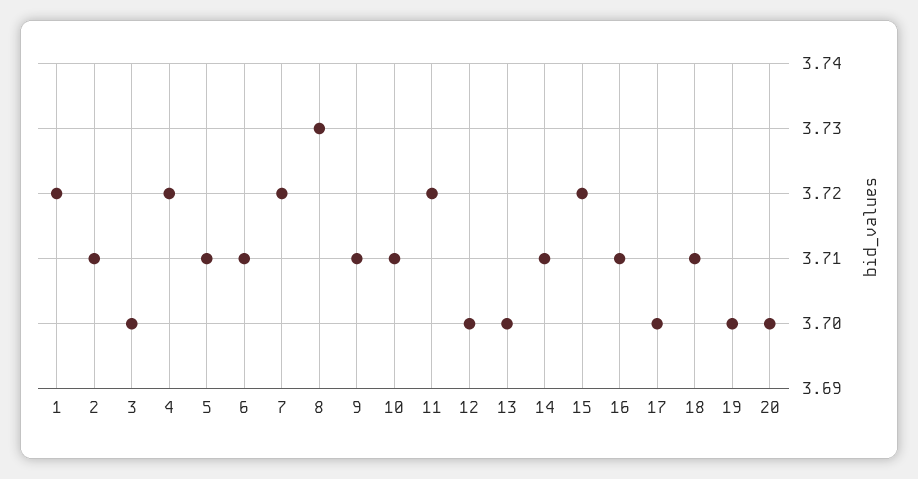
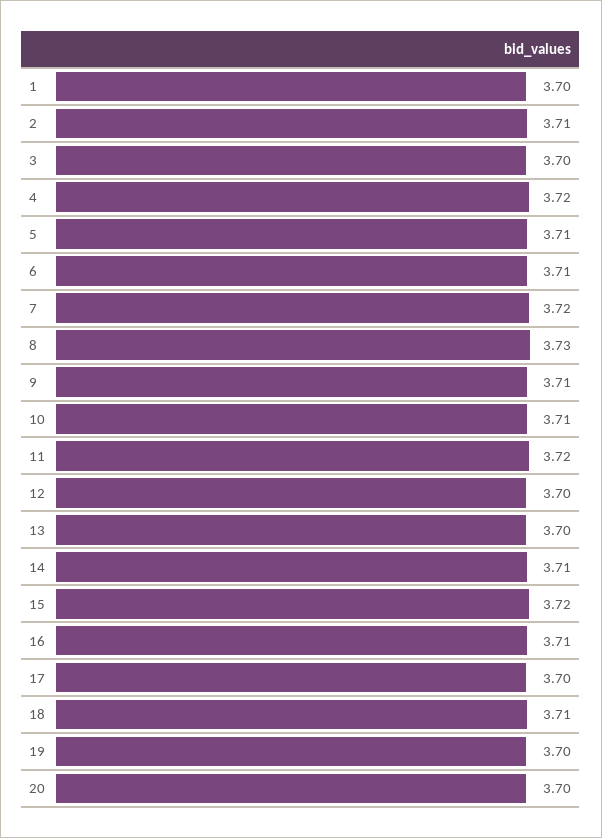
1: 3.72 -> 3.7

